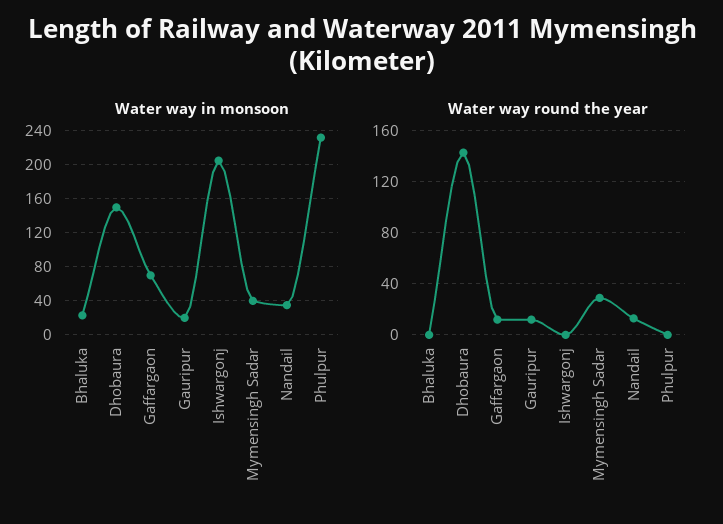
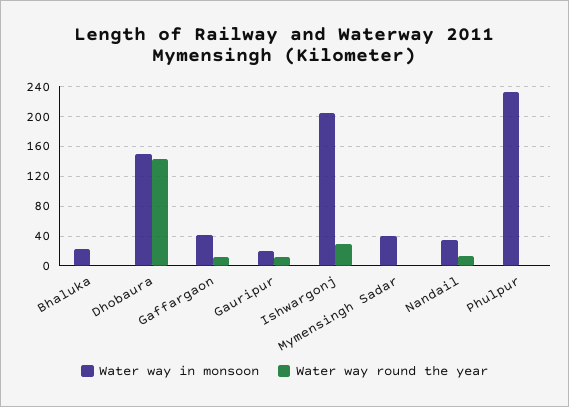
Water way in monsoon, Gaffargaon: 70 -> 40
Water way round the year, Ishwargonj: 0 -> 30
Water way round the year, Mymensingh Sadar: 30 -> 0

